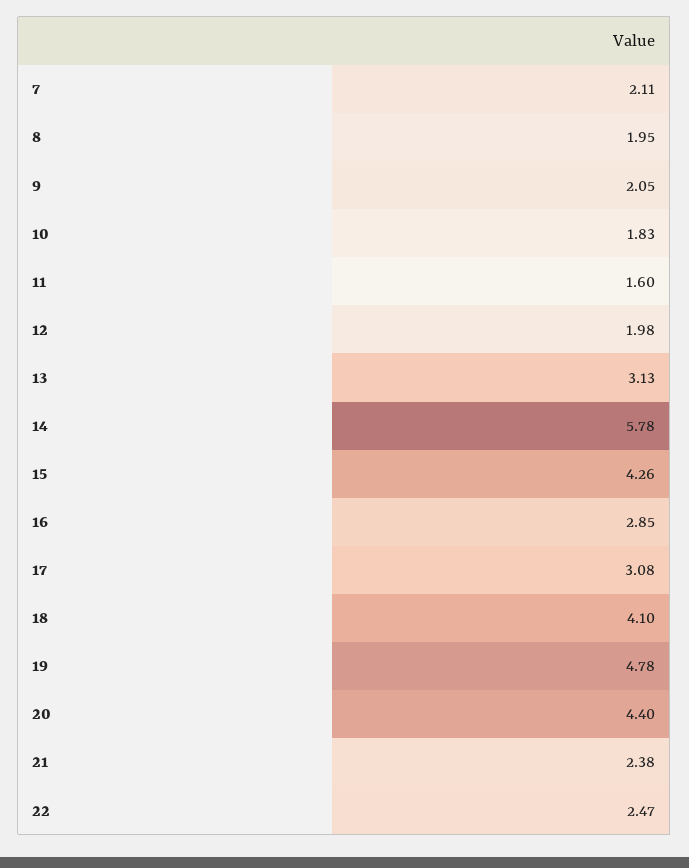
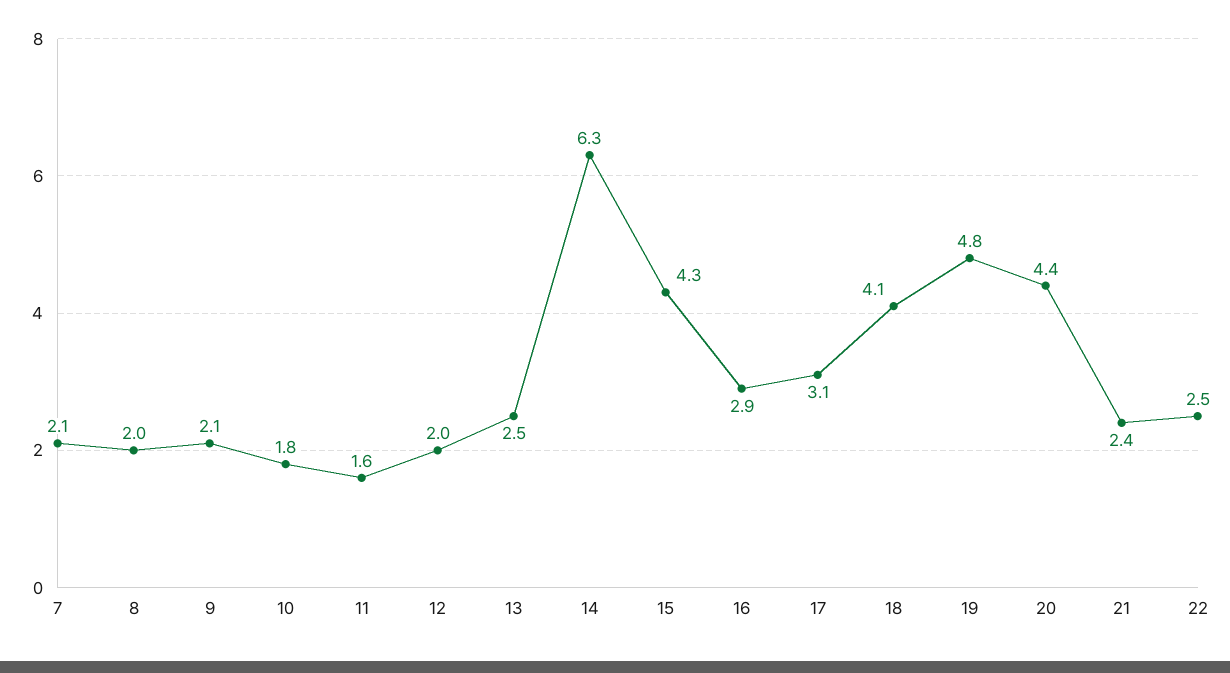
13: 3.13 -> 2.5
14: 5.78 -> 6.3

